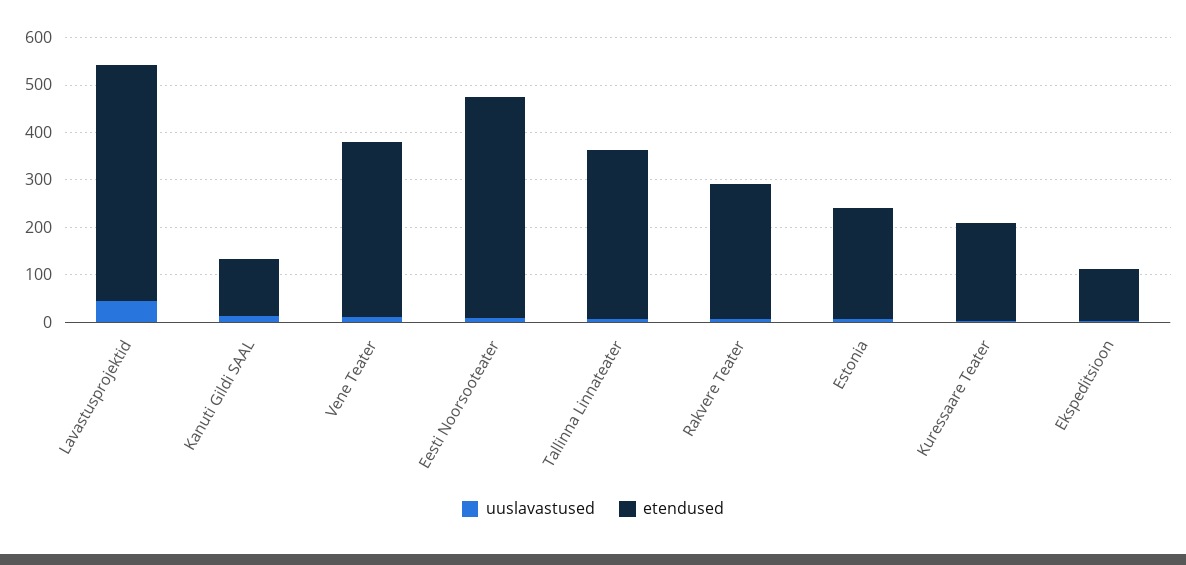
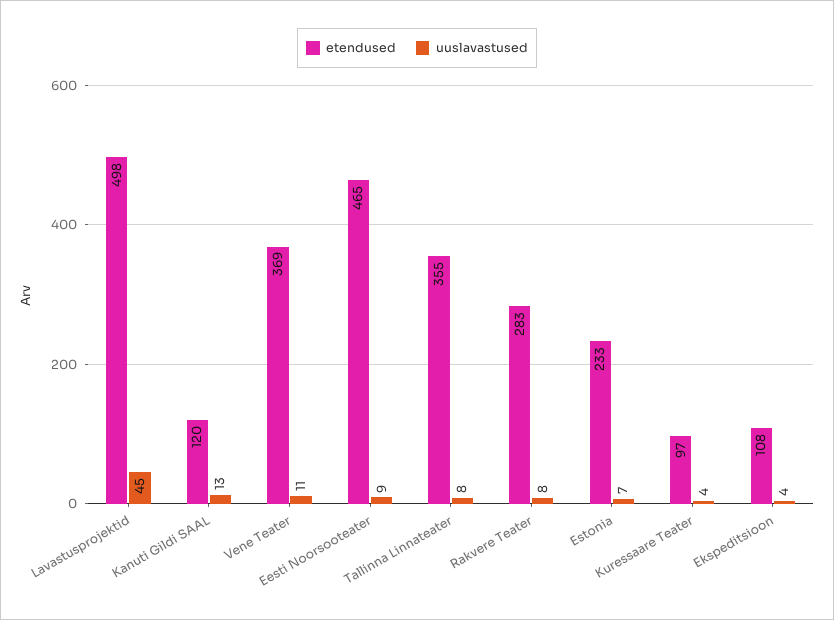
etendused, Kuressaare Teater: 200 -> 97

